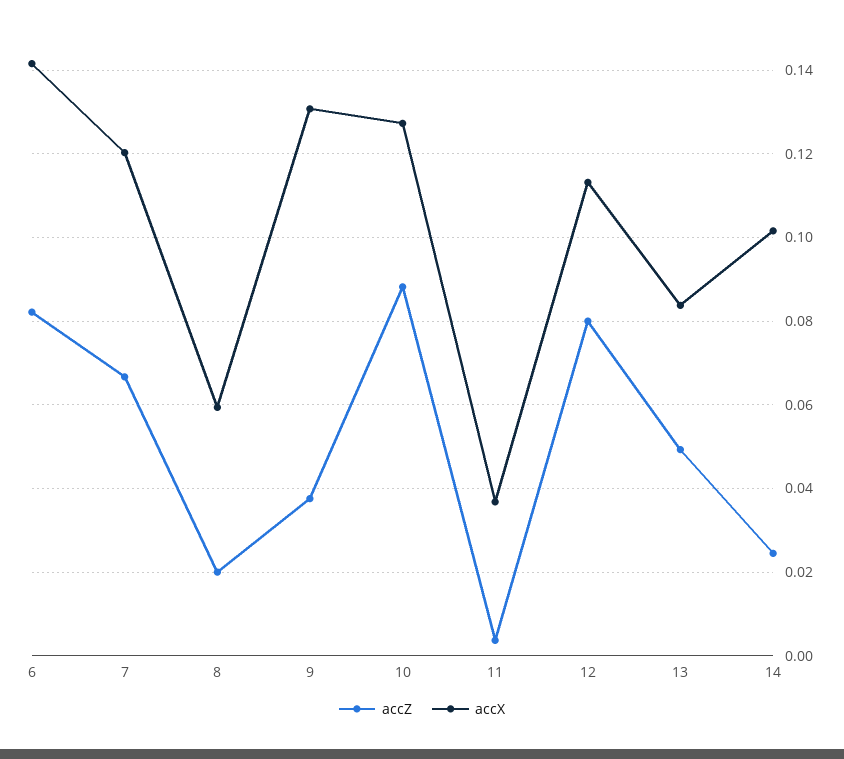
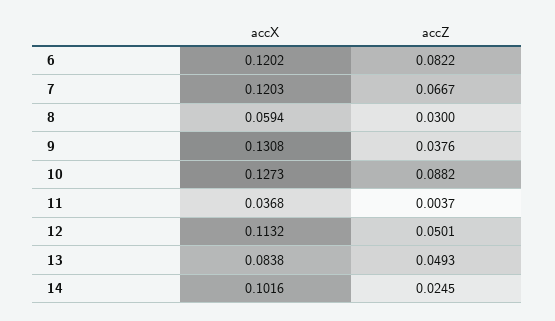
accX, 6: 0.142 -> 0.1202
accZ, 8: 0.02 -> 0.03
accZ, 12: 0.08 -> 0.0501

